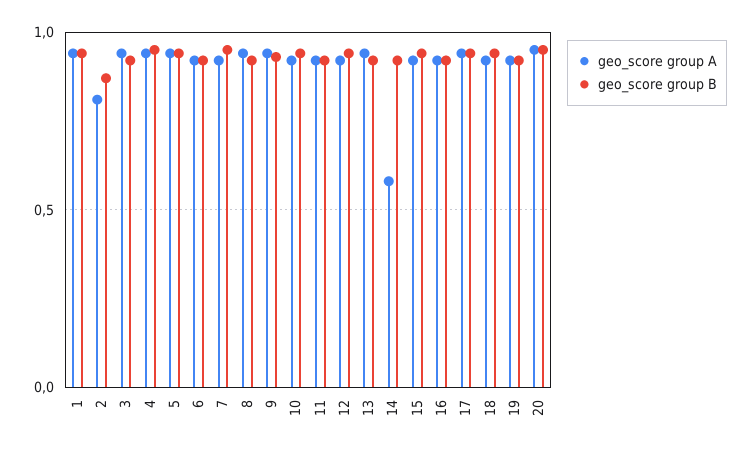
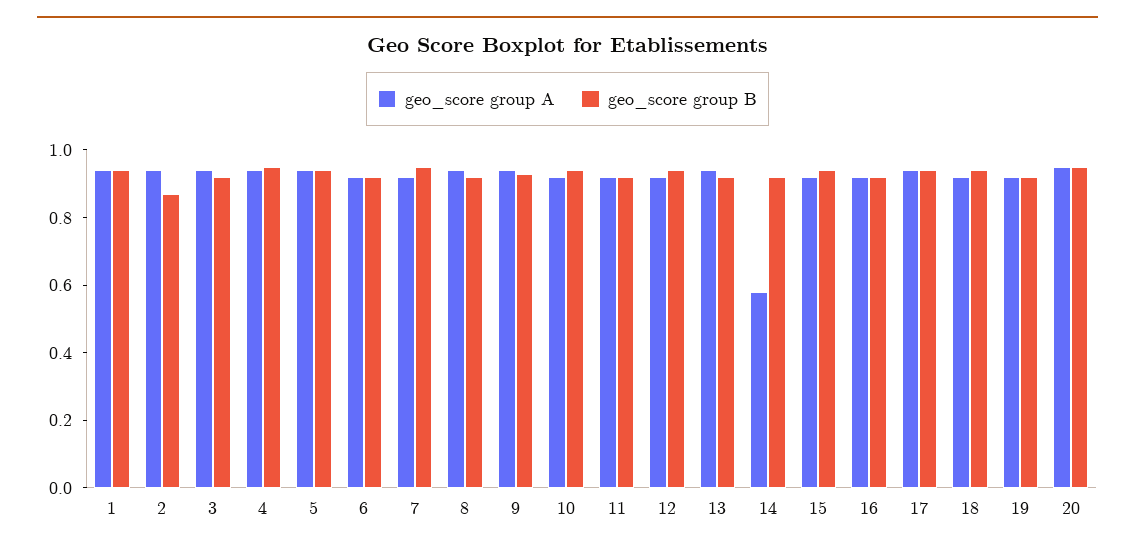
geo_score group A, 2: 0.8 -> 0.95

